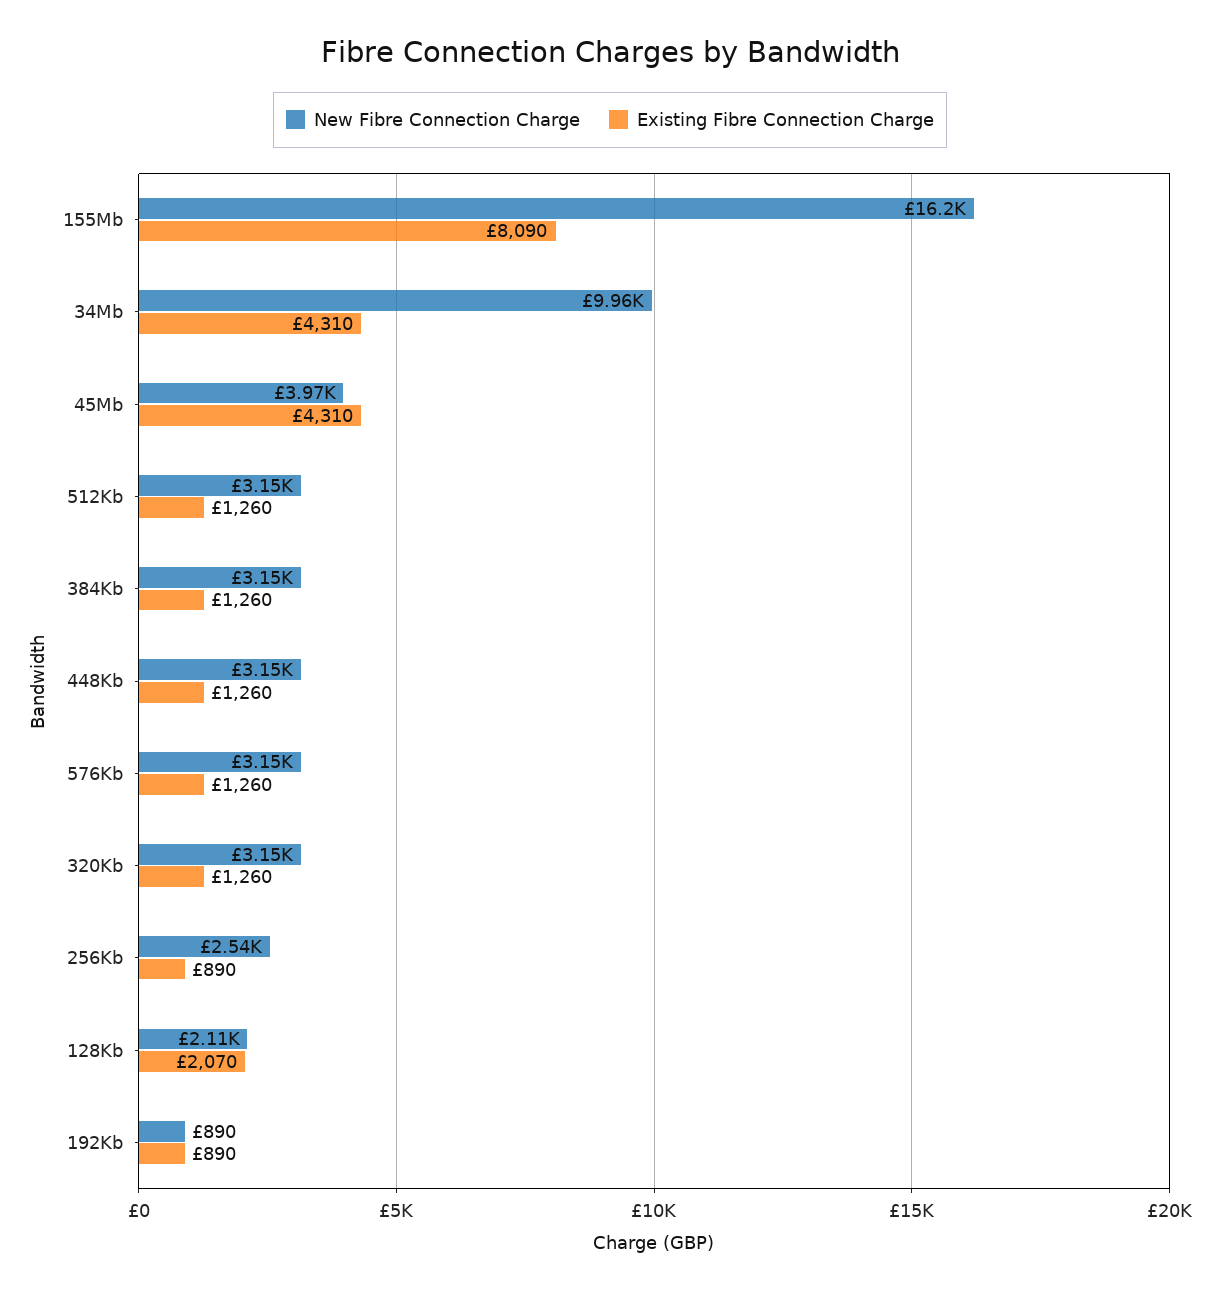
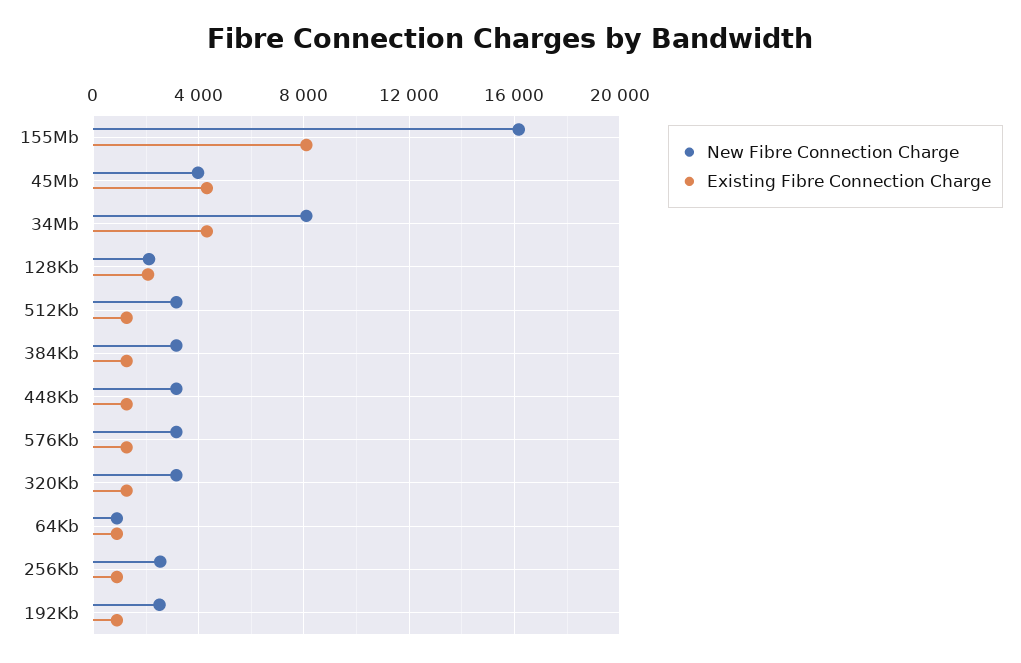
New Fibre Connection Charge, 34Mb: 9960 -> 8000
New Fibre Connection Charge, 192Kb: 890 -> 2500
New Fibre Connection Charge, 64Kb: none -> 1000
Existing Fibre Connection Charge, 64Kb: none -> 1000

